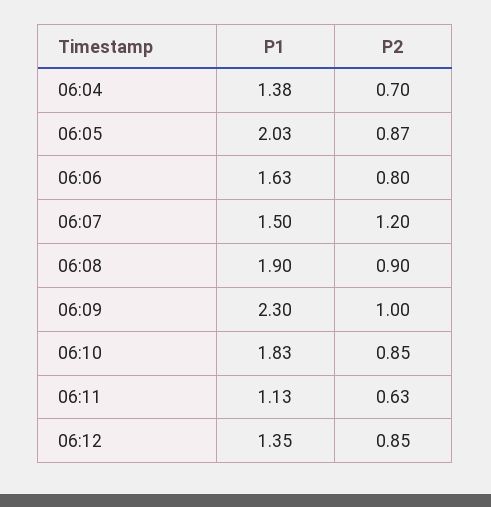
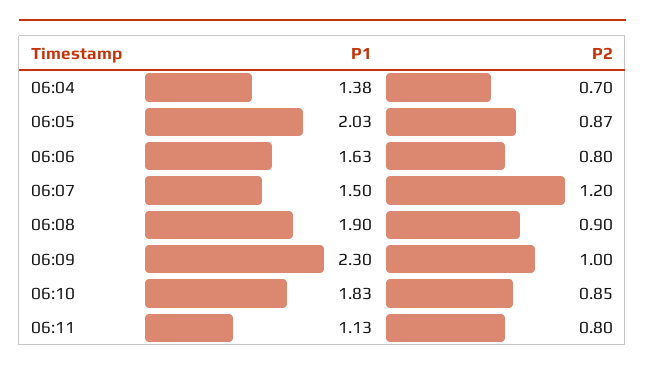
P2, 06:11: 0.63 -> 0.8
P1, 06:12: 1.35 -> none
P2, 06:12: 0.85 -> none

